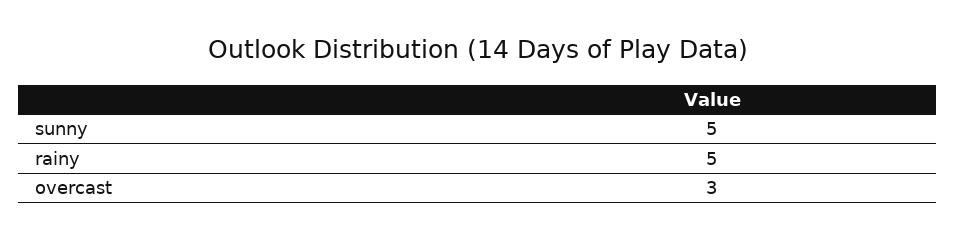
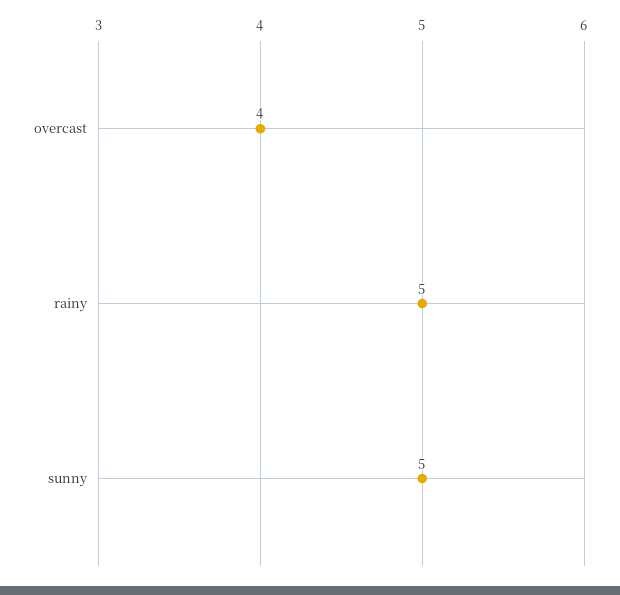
overcast: 3 -> 4

